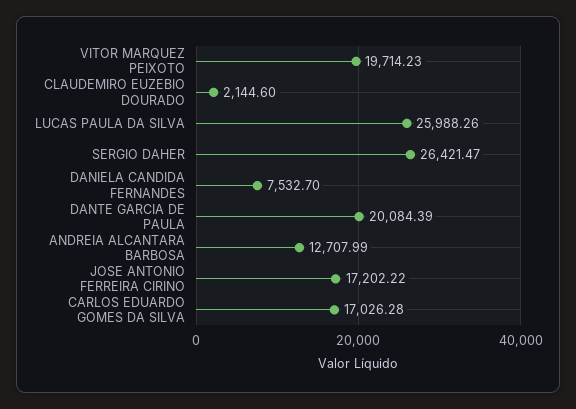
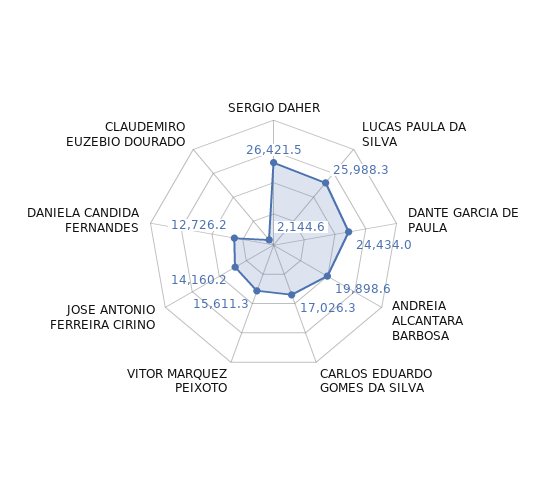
VITOR MARQUEZ PEIXOTO: 19714.23 -> 15611.3
DANIELA CANDIDA FERNANDES: 7532.7 -> 12726.2
DANTE GARCIA DE PAULA: 20084.39 -> 24434
ANDREIA ALCANTARA BARBOSA: 12707.99 -> 19898.6
JOSE ANTONIO FERREIRA CIRINO: 17202.22 -> 14160.2

